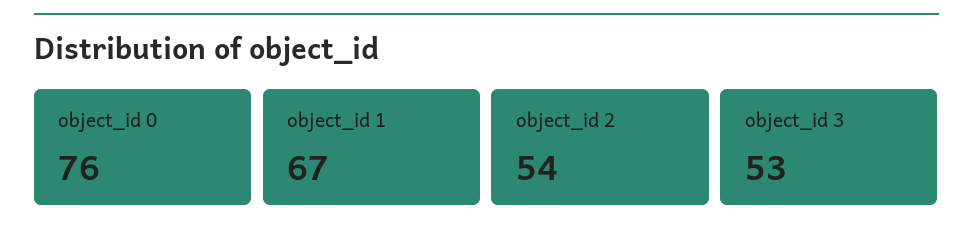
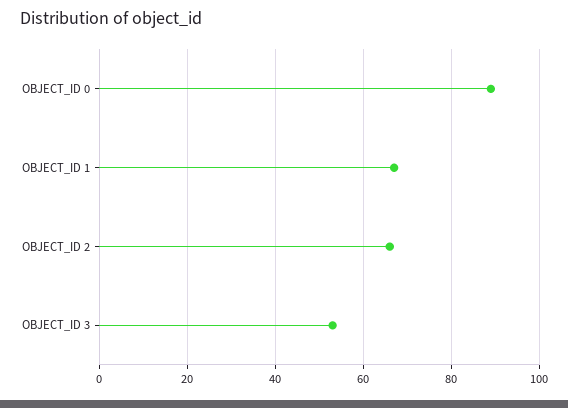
object_id 0: 76 -> 90
object_id 2: 54 -> 65

